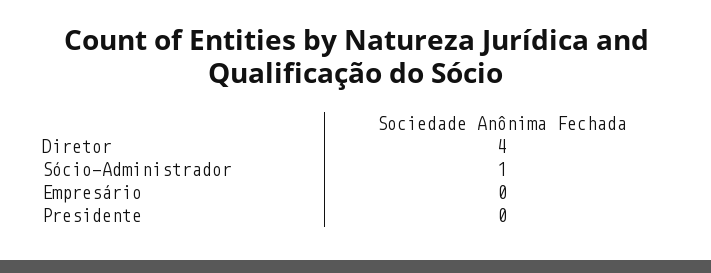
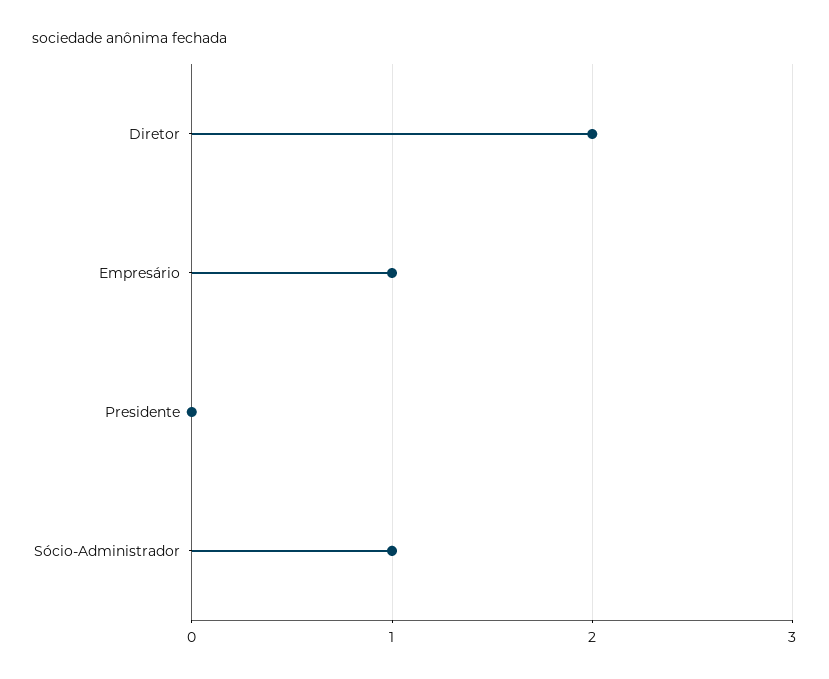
Diretor: 4 -> 2
Empresário: 0 -> 1

